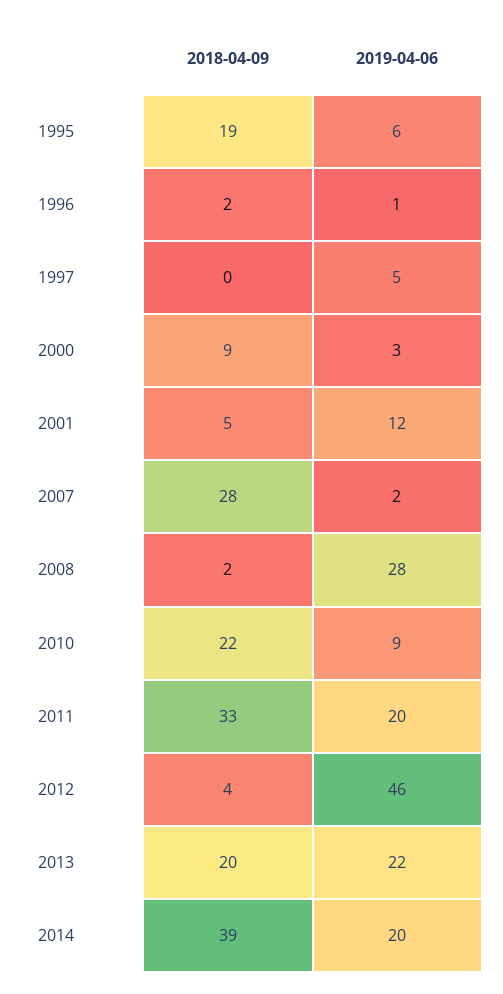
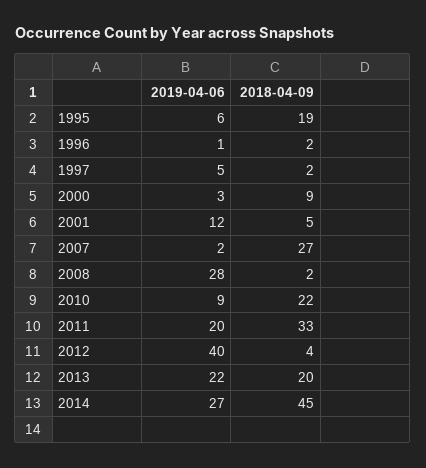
2018-04-09, 1997: 0 -> 2
2018-04-09, 2007: 28 -> 27
2019-04-06, 2012: 46 -> 40
2018-04-09, 2014: 39 -> 45
2019-04-06, 2014: 20 -> 27

